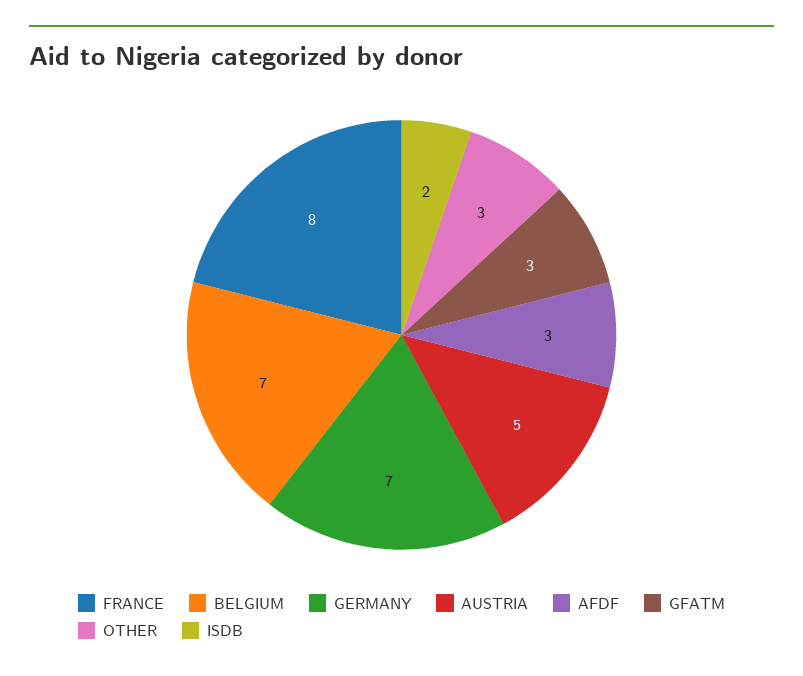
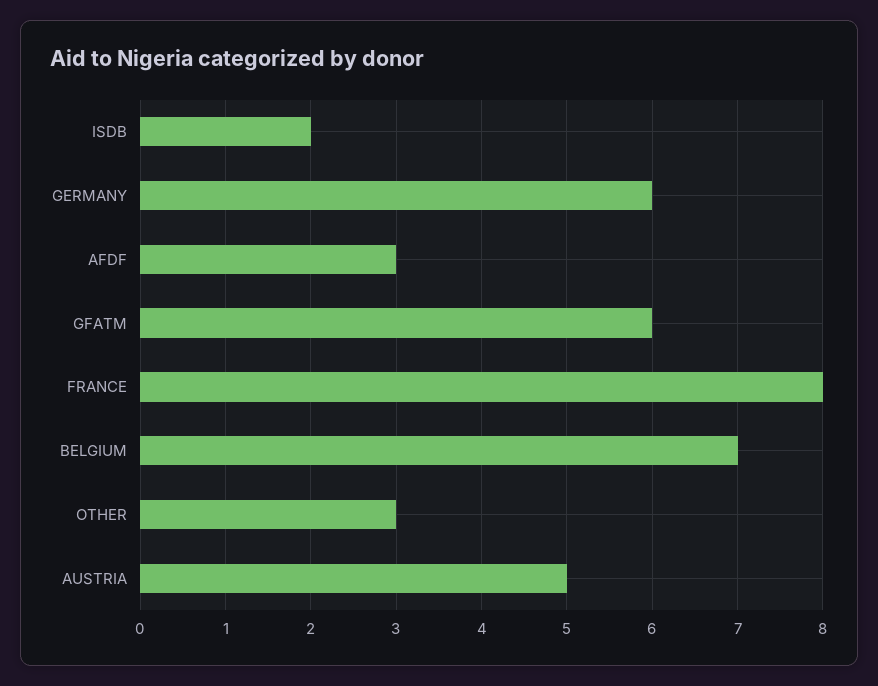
GERMANY: 7 -> 6
GFATM: 3 -> 6

